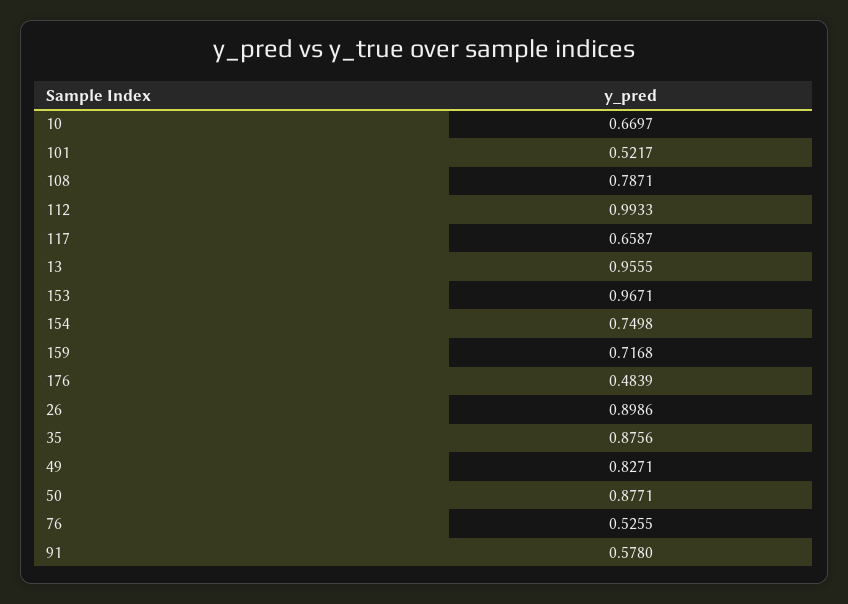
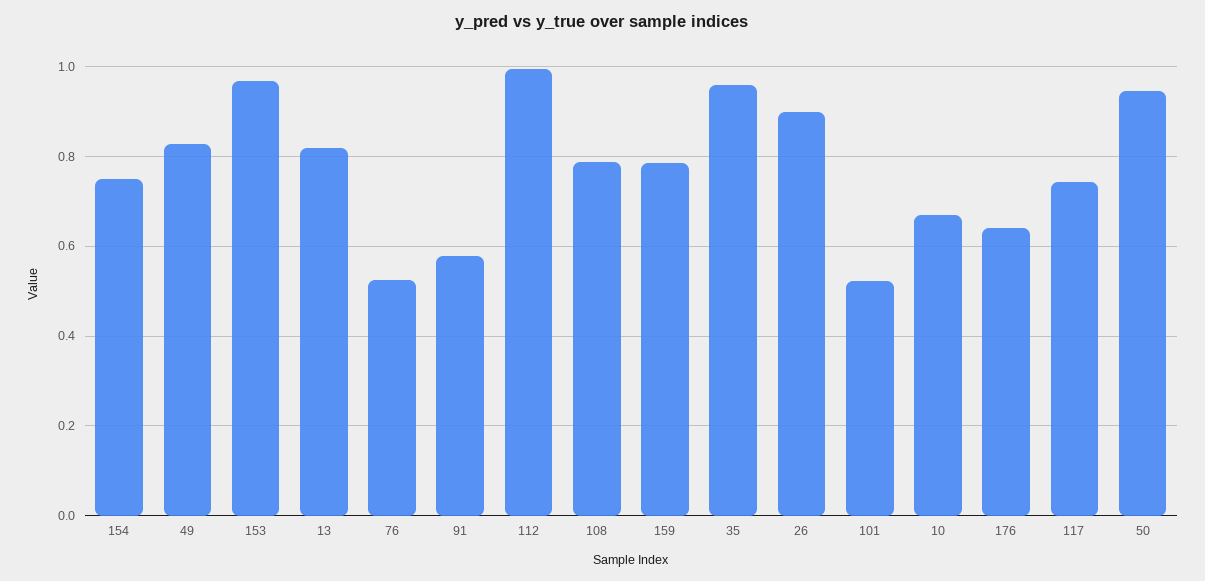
117: 0.6587 -> 0.74
13: 0.9555 -> 0.82
159: 0.7168 -> 0.78
176: 0.4839 -> 0.64
35: 0.8756 -> 0.96
50: 0.8771 -> 0.94

